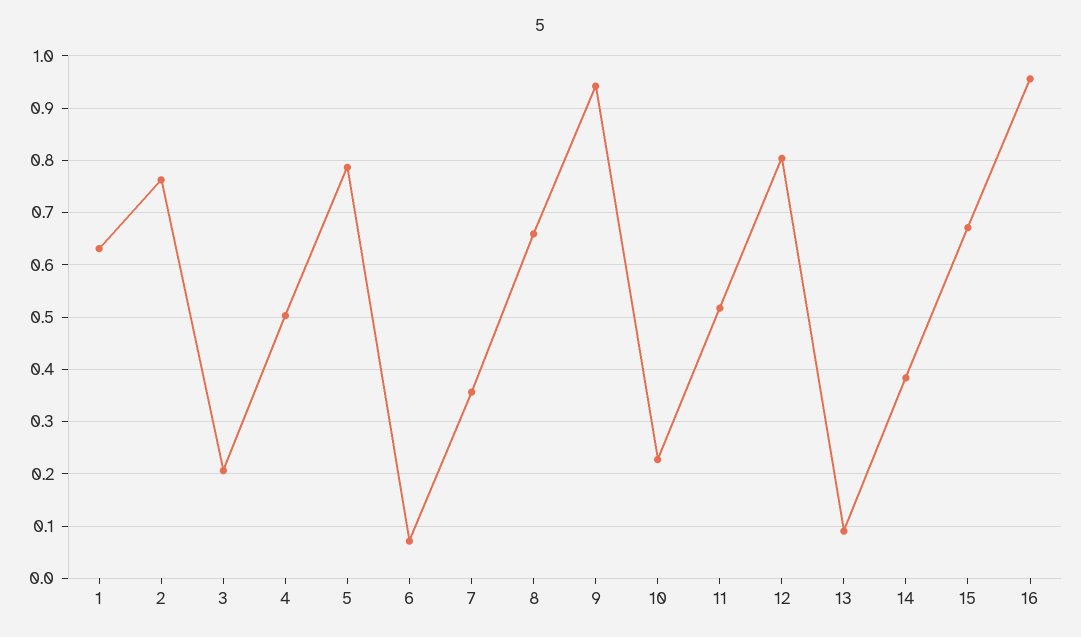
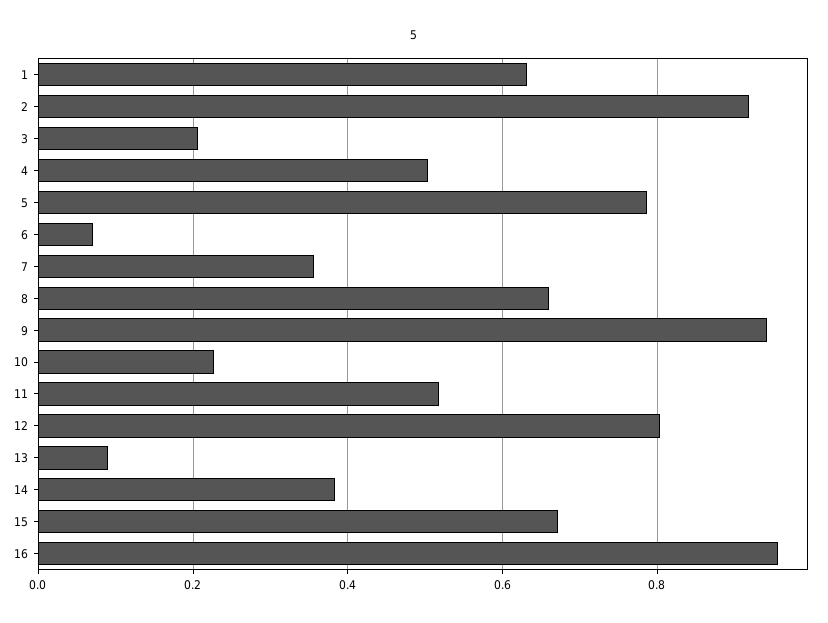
2: 0.76 -> 0.92

